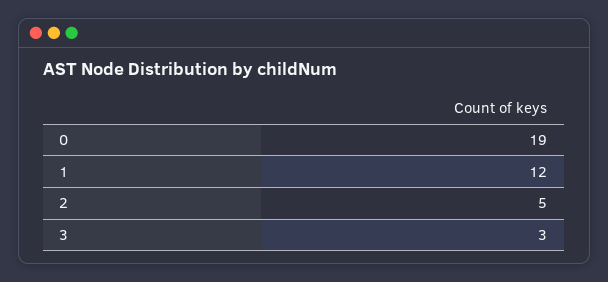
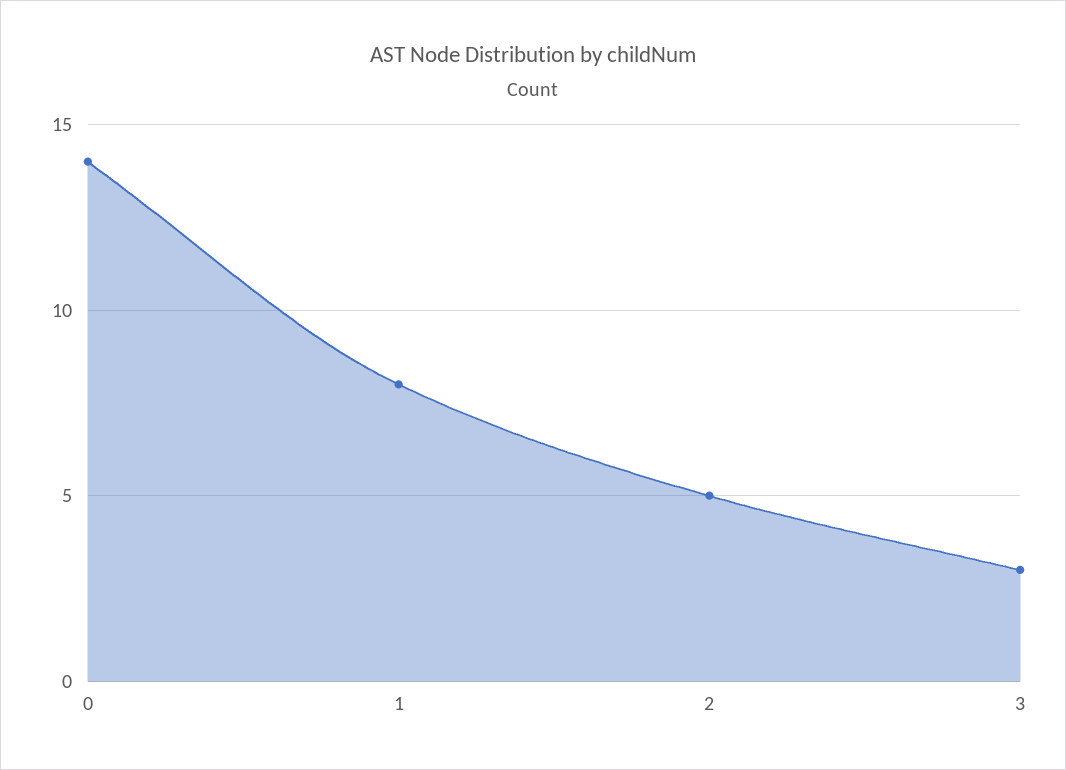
0: 19 -> 14
1: 12 -> 8

